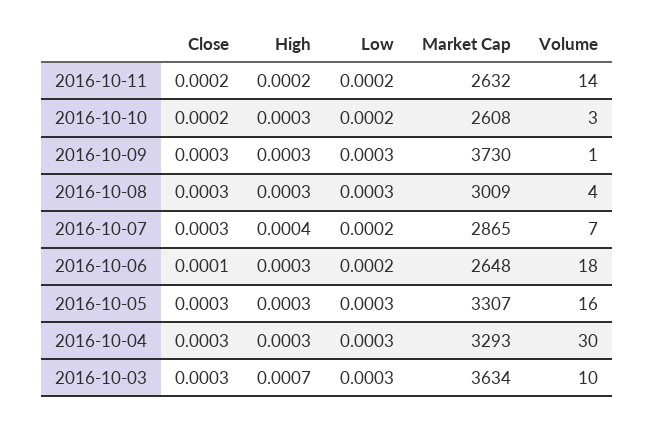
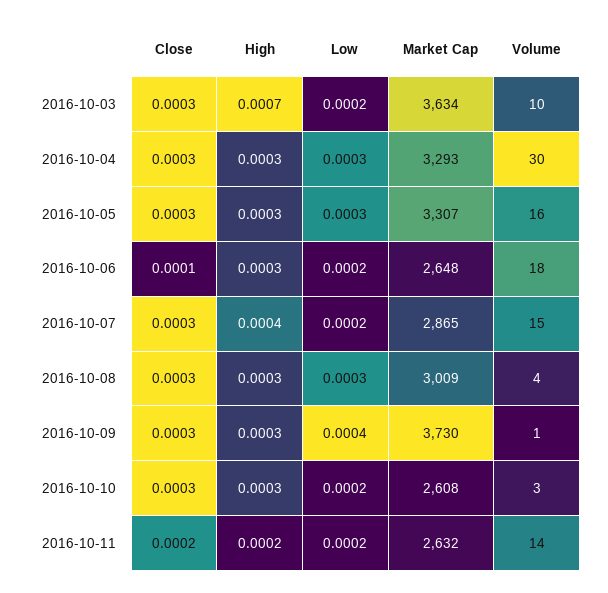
Close, 2016-10-10: 0.0002 -> 0.0003
Low, 2016-10-09: 0.0003 -> 0.0004
Volume, 2016-10-07: 7 -> 15
Low, 2016-10-03: 0.0003 -> 0.0002

